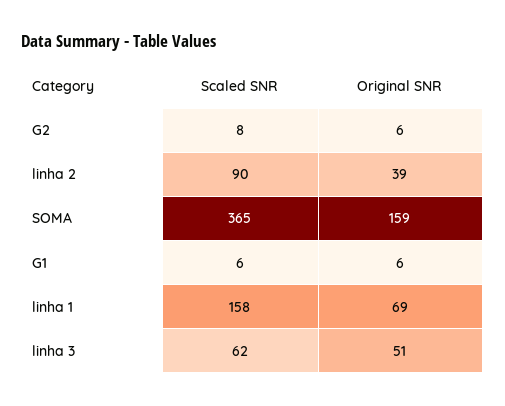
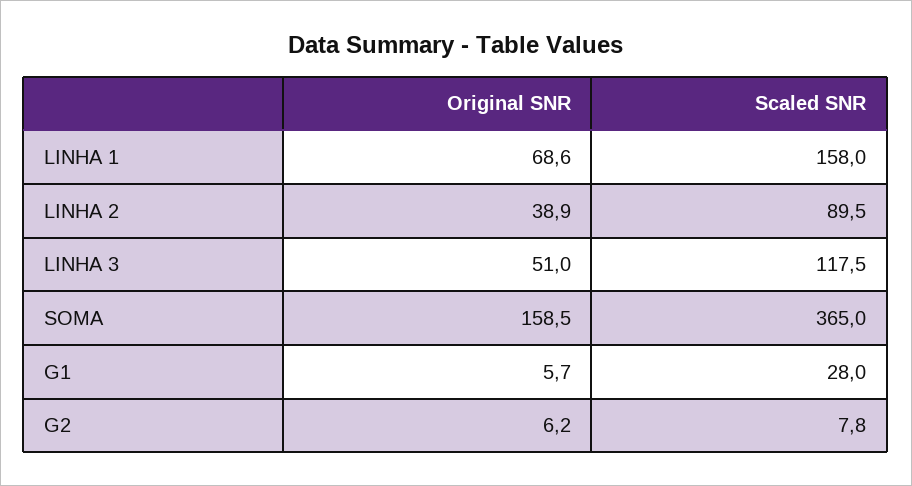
Scaled SNR, G1: 6 -> 28
Scaled SNR, linha 3: 62 -> 117.5

